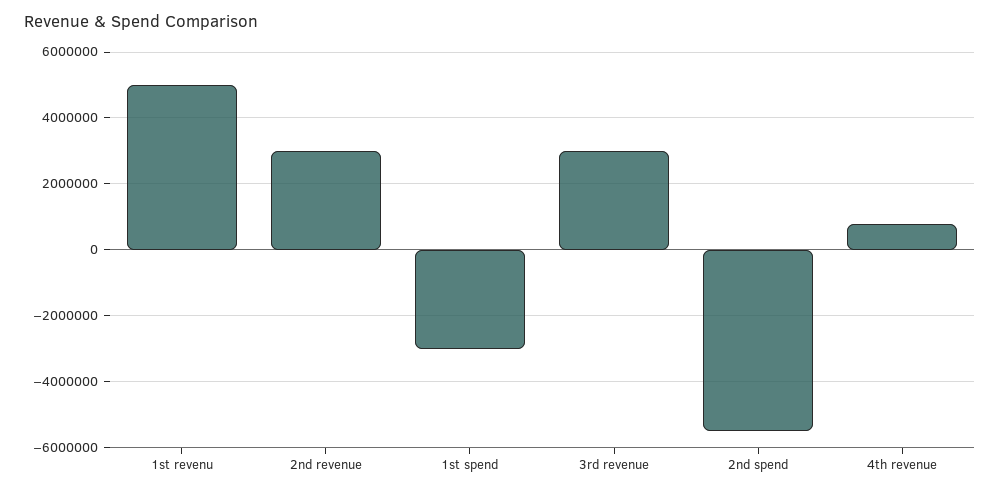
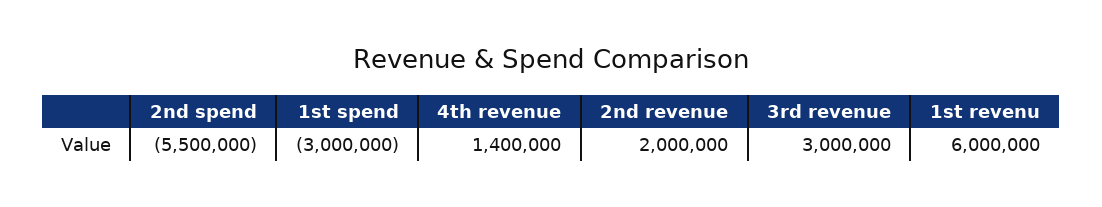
1st revenu: 5000000 -> 6000000
2nd revenue: 3000000 -> 2000000
4th revenue: 800000 -> 1400000

